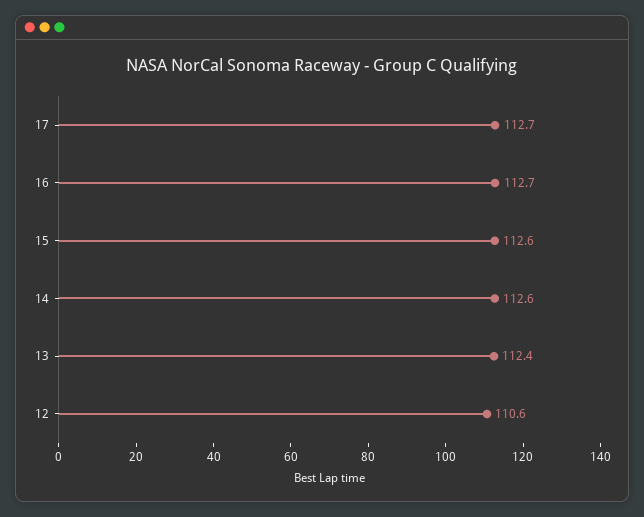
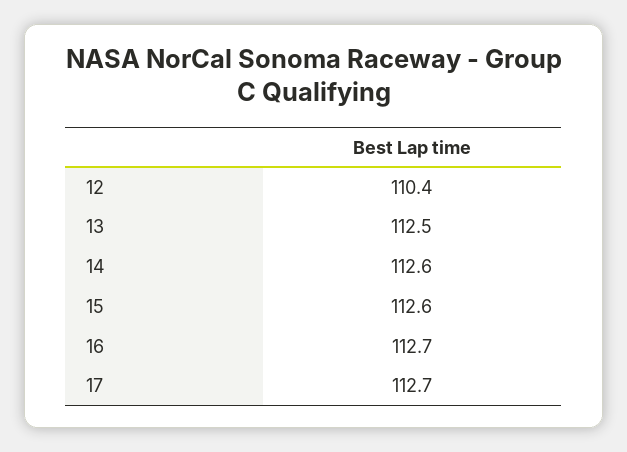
13: 112.4 -> 112.5
12: 110.6 -> 110.4

